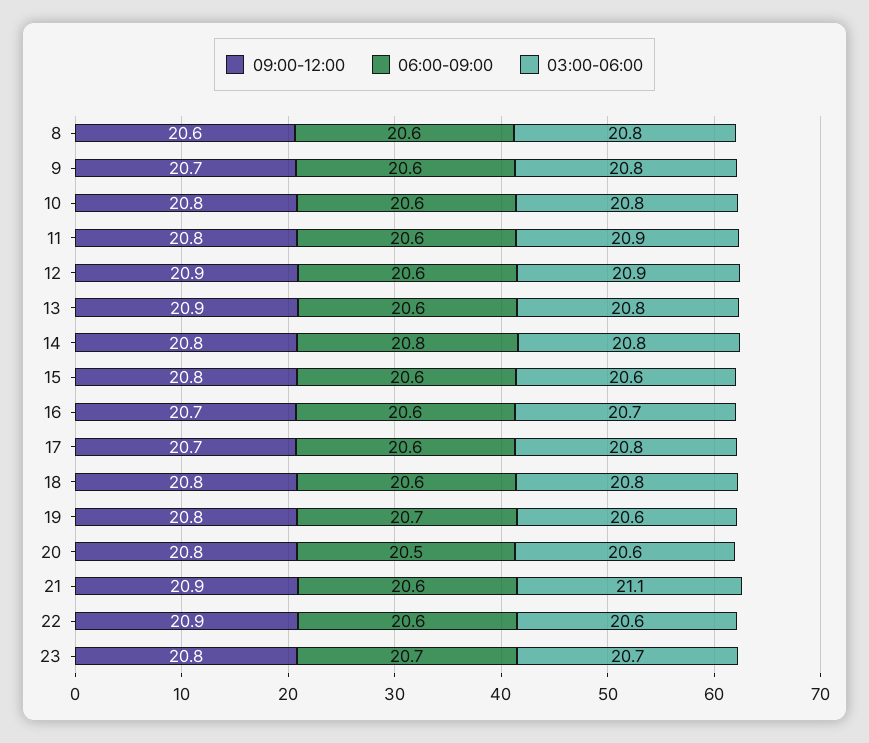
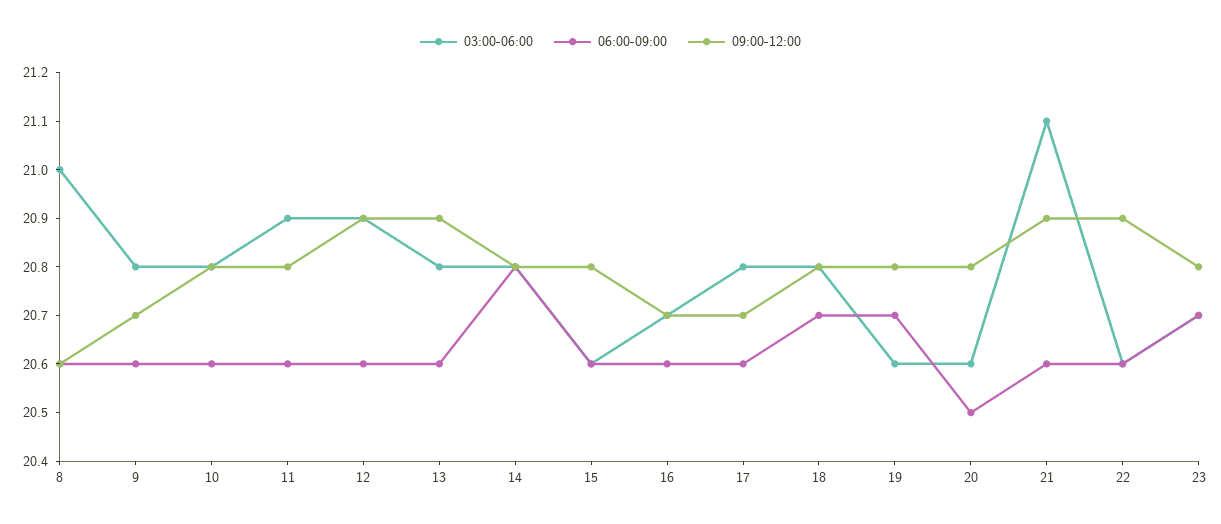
03:00-06:00, 8: 20.8 -> 21
06:00-09:00, 18: 20.6 -> 20.7

